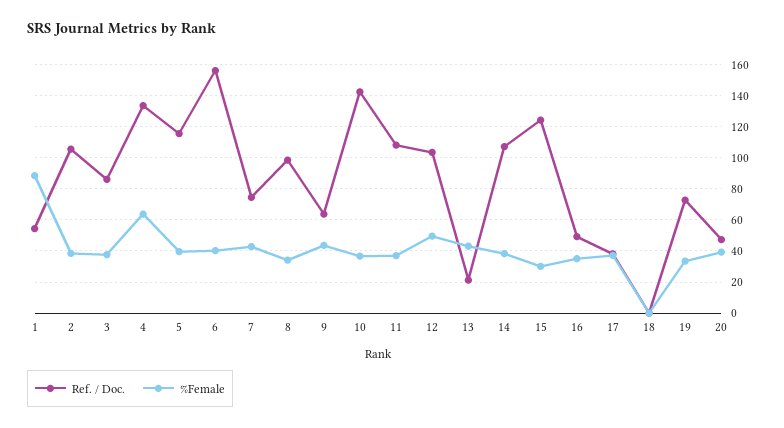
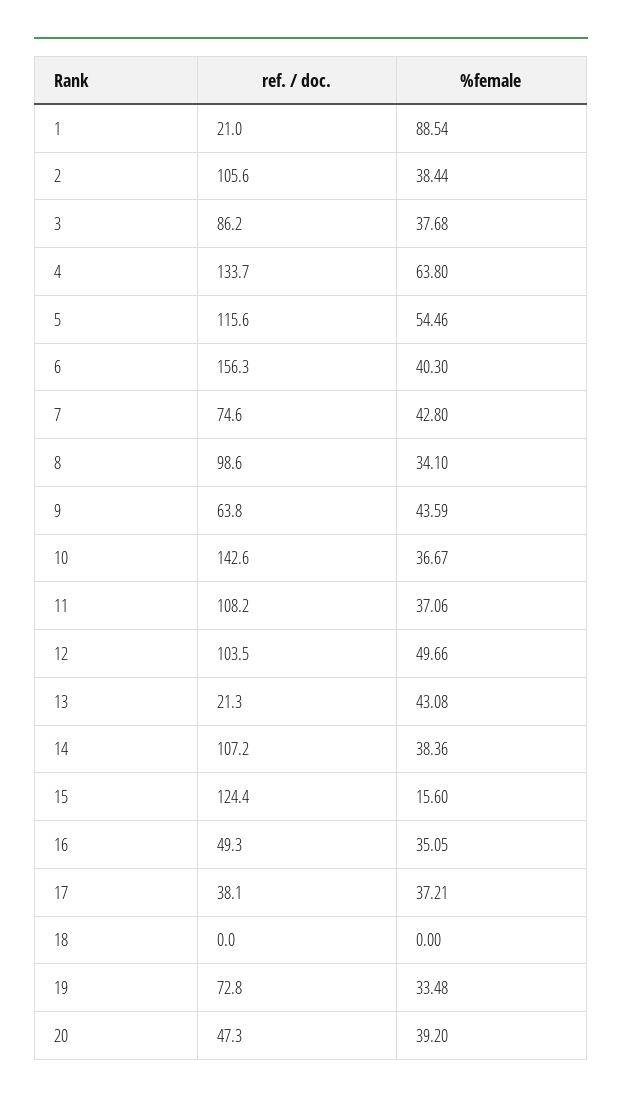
Ref. / Doc., 1: 55 -> 21
%Female, 5: 40 -> 54.46
%Female, 15: 30 -> 15.6

